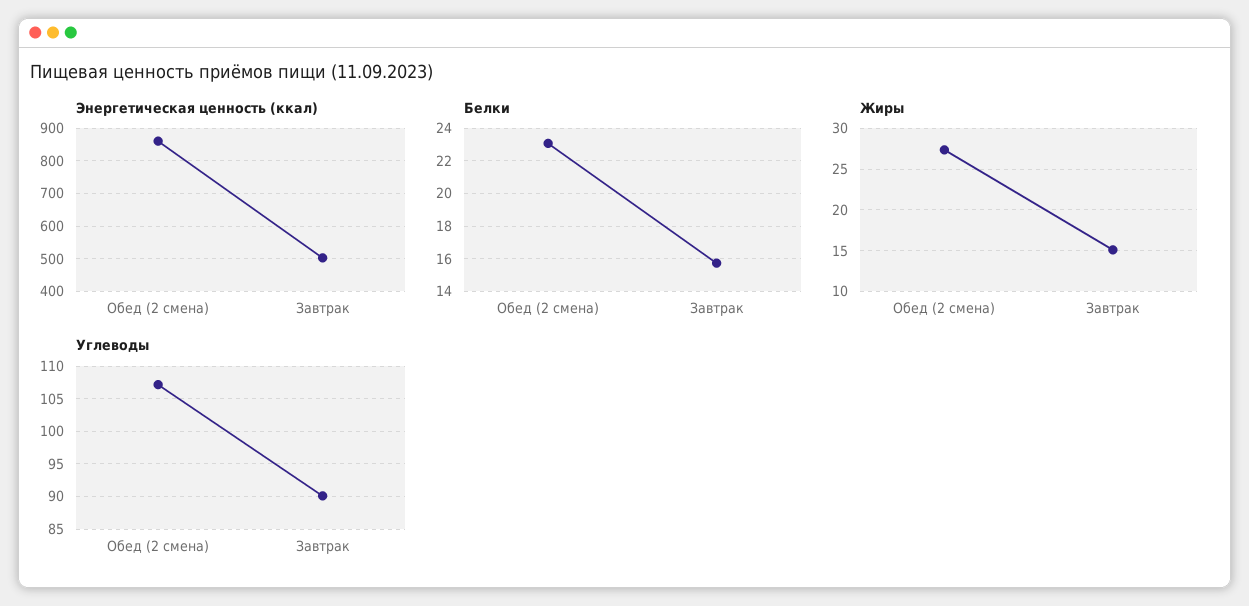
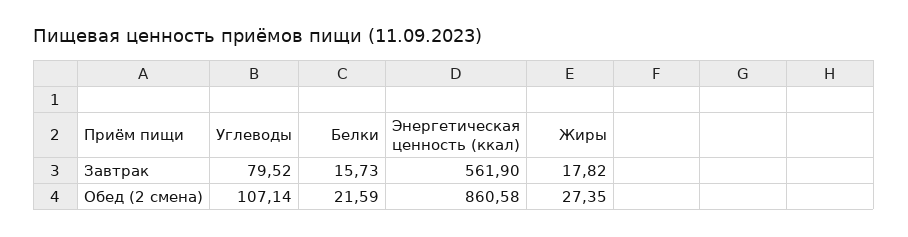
Энергетическая ценность (ккал), Завтрак: 500 -> 561.9
Белки, Обед (2 смена): 23 -> 21.59
Жиры, Завтрак: 15 -> 17.82
Углеводы, Завтрак: 90 -> 79.52

